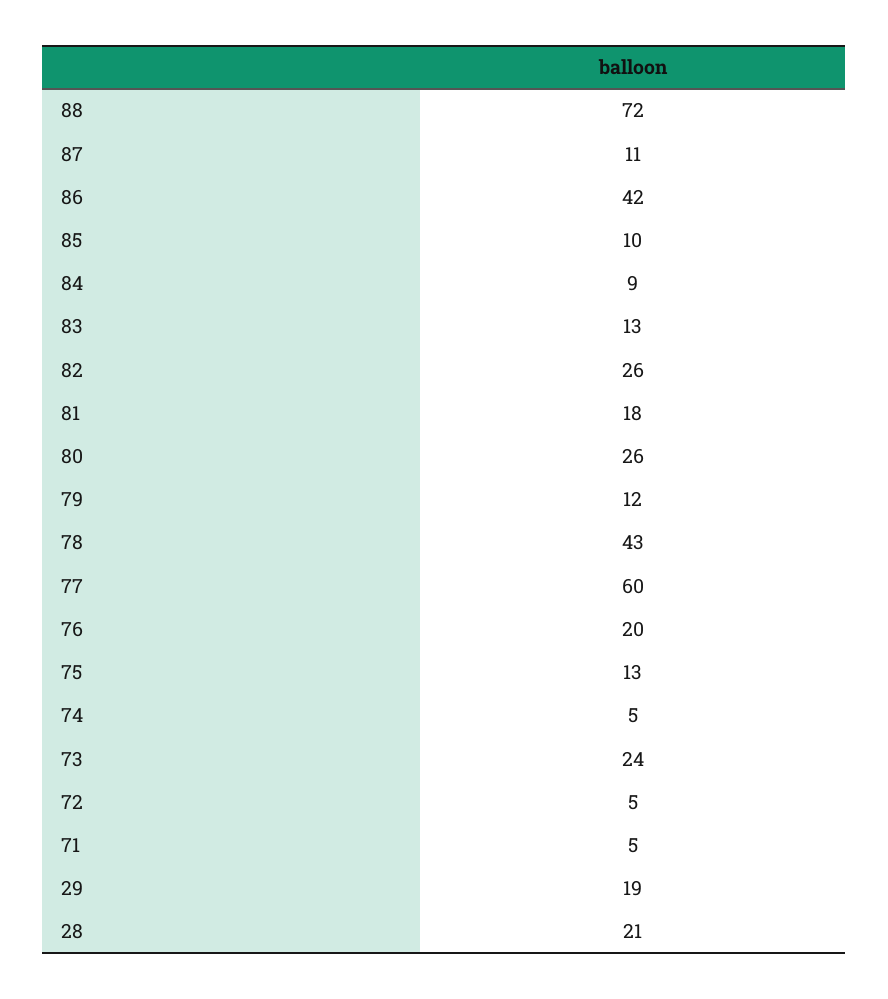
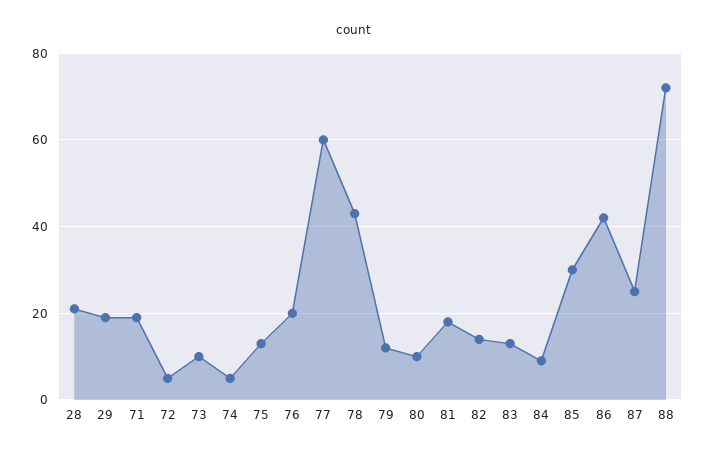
87: 11 -> 25
85: 10 -> 30
82: 26 -> 15
80: 26 -> 10
73: 24 -> 10
71: 5 -> 20

